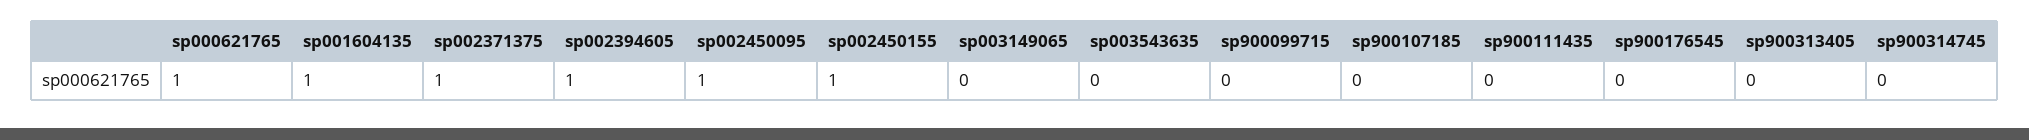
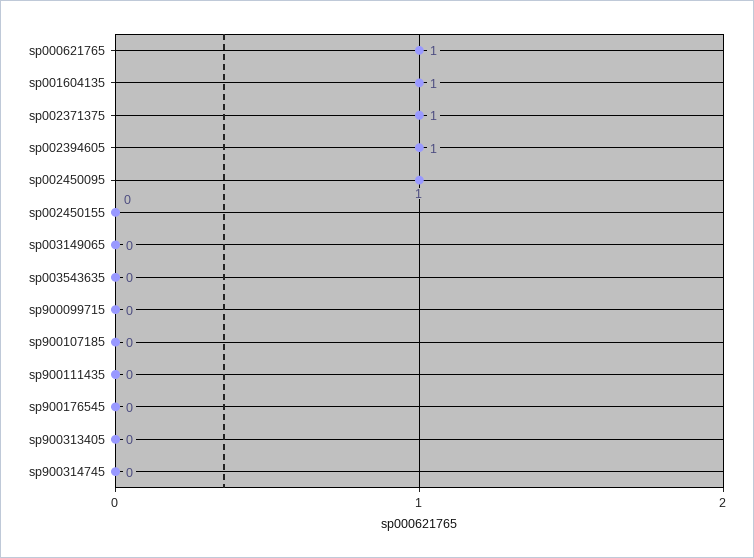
sp002450155: 1 -> 0

